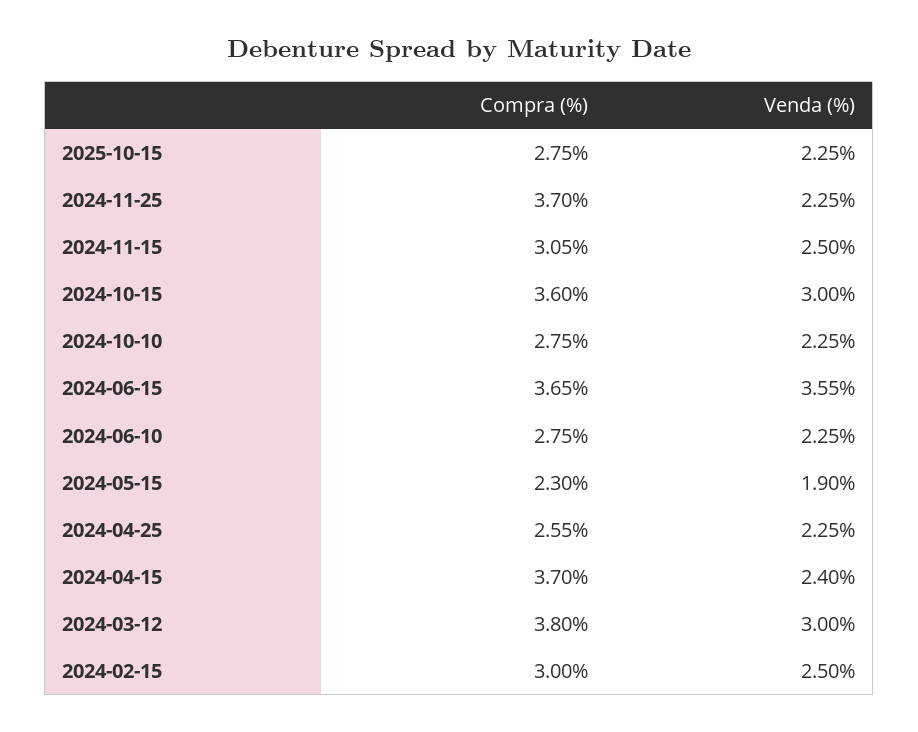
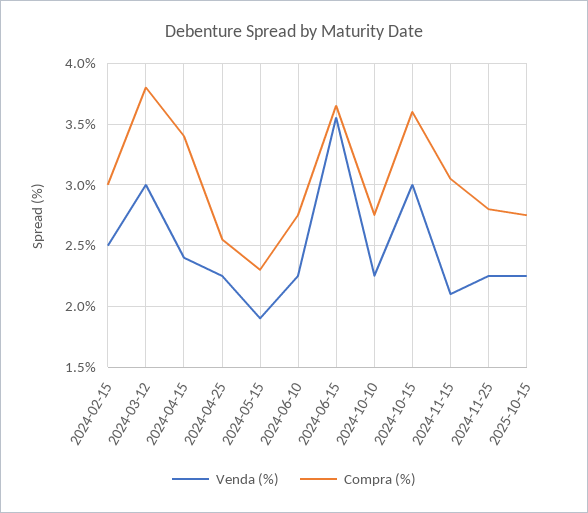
Compra (%), 2024-11-25: 3.7 -> 2.8
Venda (%), 2024-11-15: 2.5 -> 2.1
Compra (%), 2024-04-15: 3.7 -> 3.4

